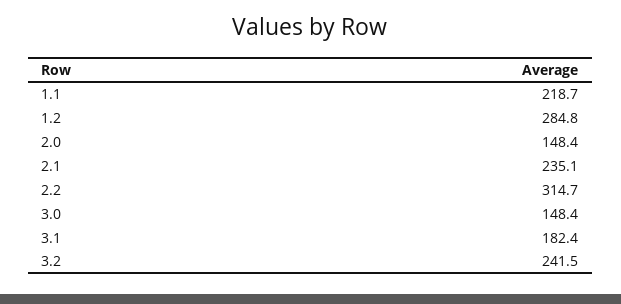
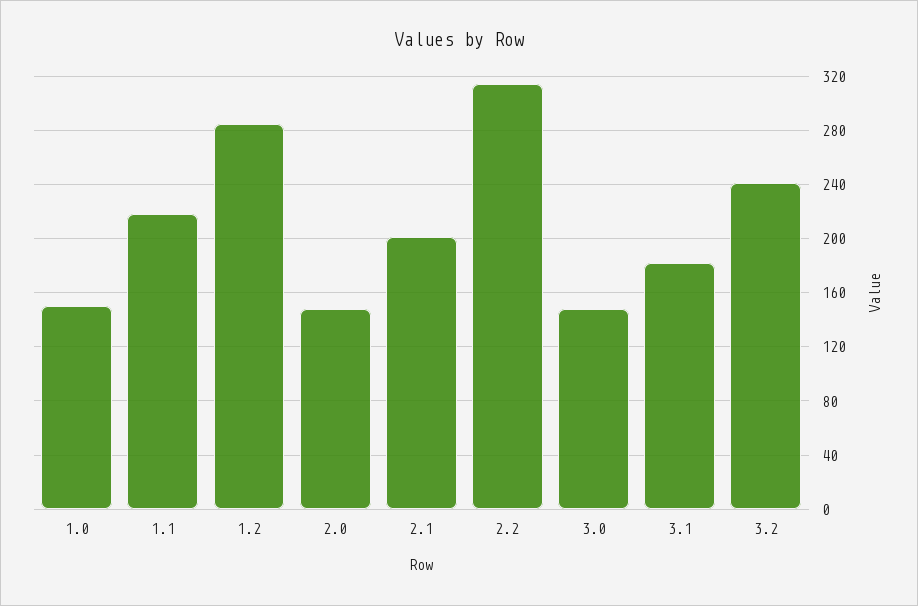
2.1: 235.1 -> 200
1.0: none -> 150

